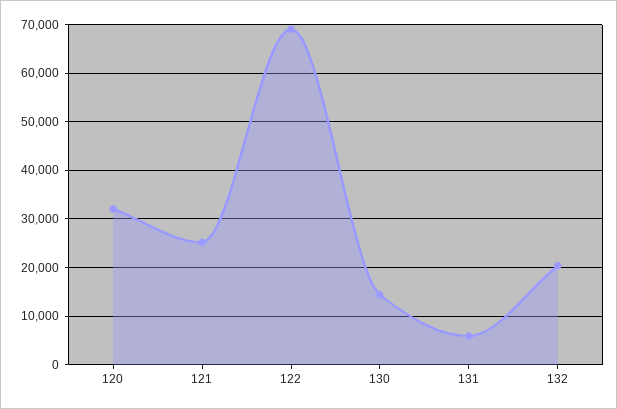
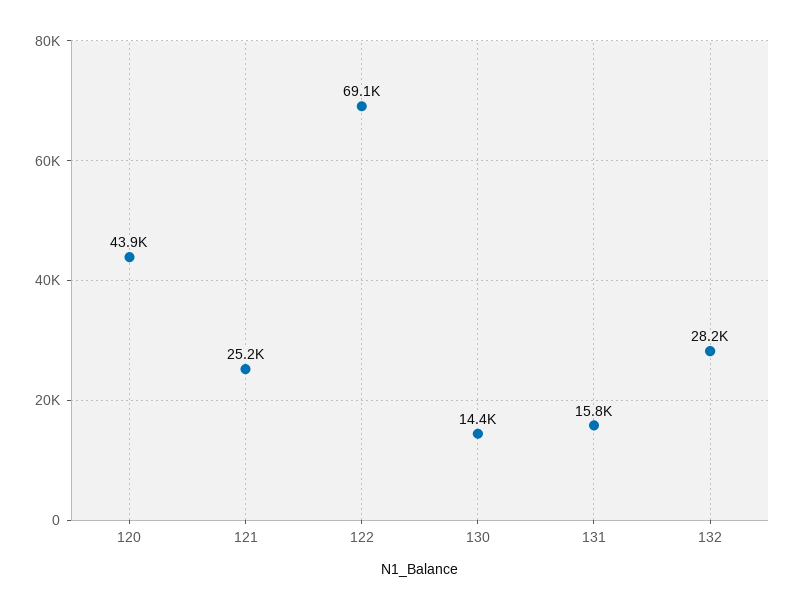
120: 32000 -> 43900
131: 6000 -> 15800
132: 20000 -> 28200

